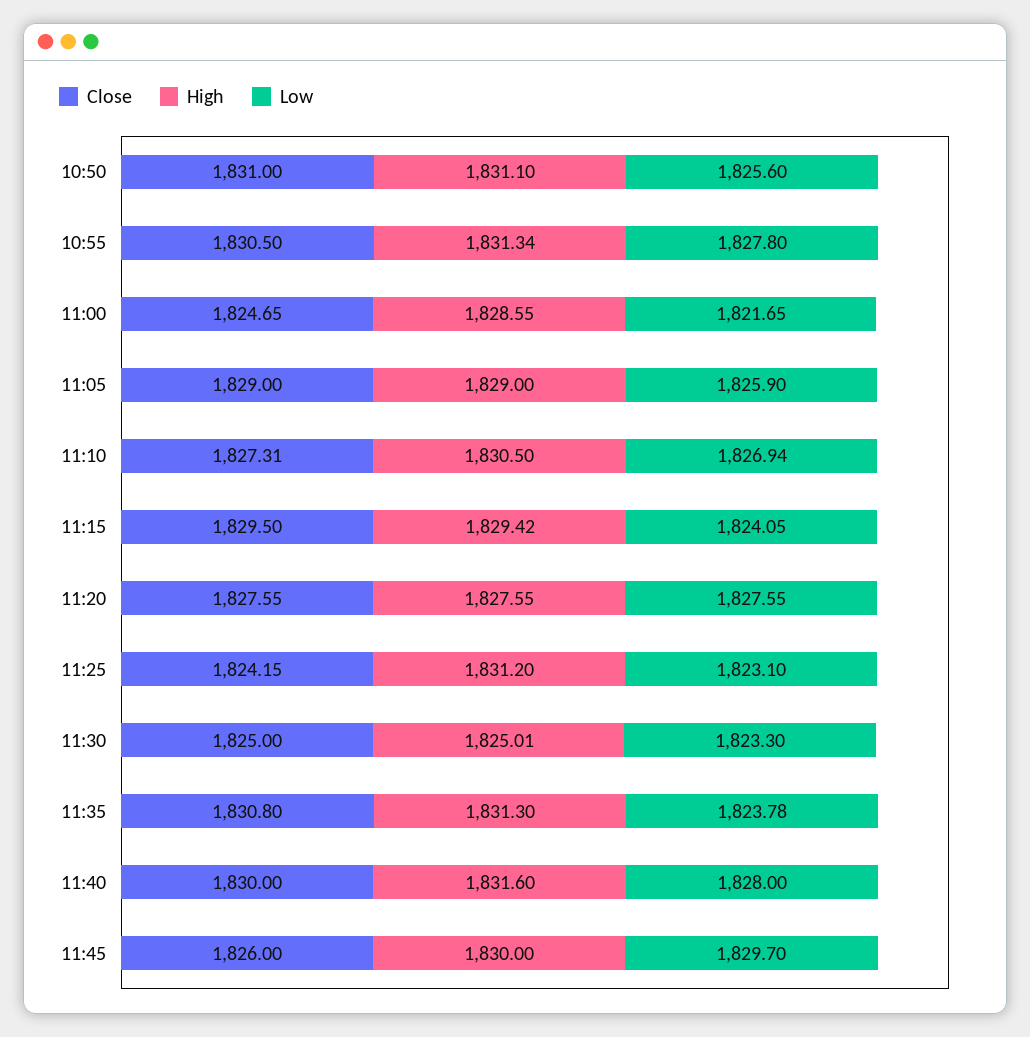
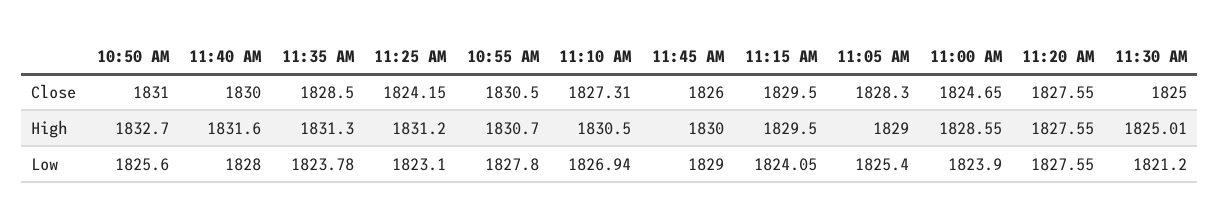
High, 10:50: 1831.1 -> 1832.7
High, 10:55: 1831.34 -> 1830.7
Low, 11:00: 1821.65 -> 1823.9
Close, 11:05: 1829 -> 1828.3
Low, 11:05: 1825.9 -> 1825.4
High, 11:15: 1829.42 -> 1829.5
Low, 11:30: 1823.3 -> 1821.2
Close, 11:35: 1830.8 -> 1828.5
Low, 11:45: 1829.7 -> 1829

